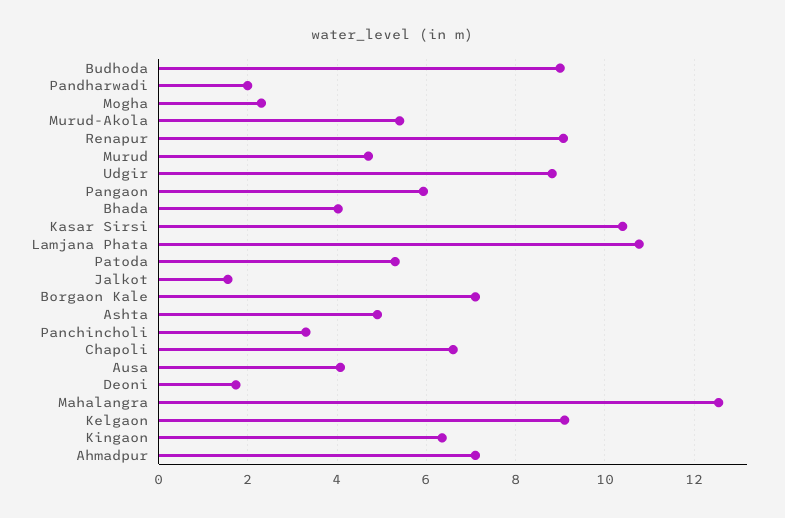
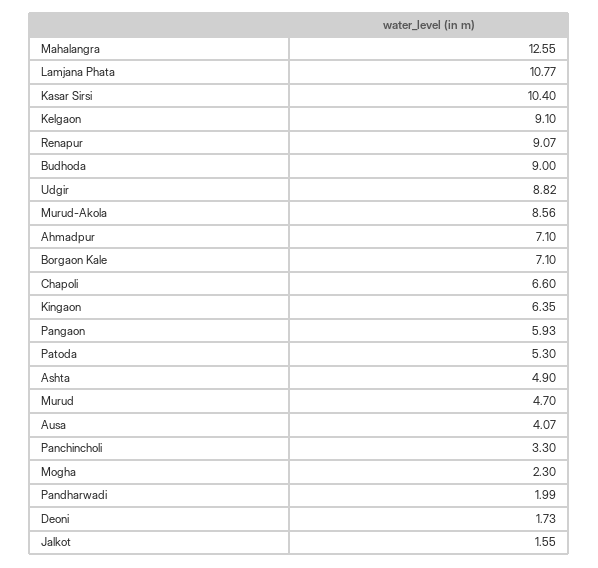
Murud-Akola: 5.4 -> 8.56
Bhada: 4 -> none

